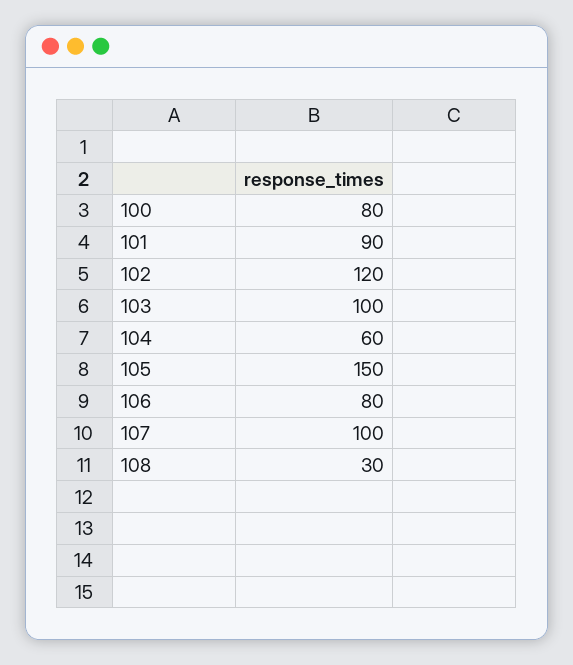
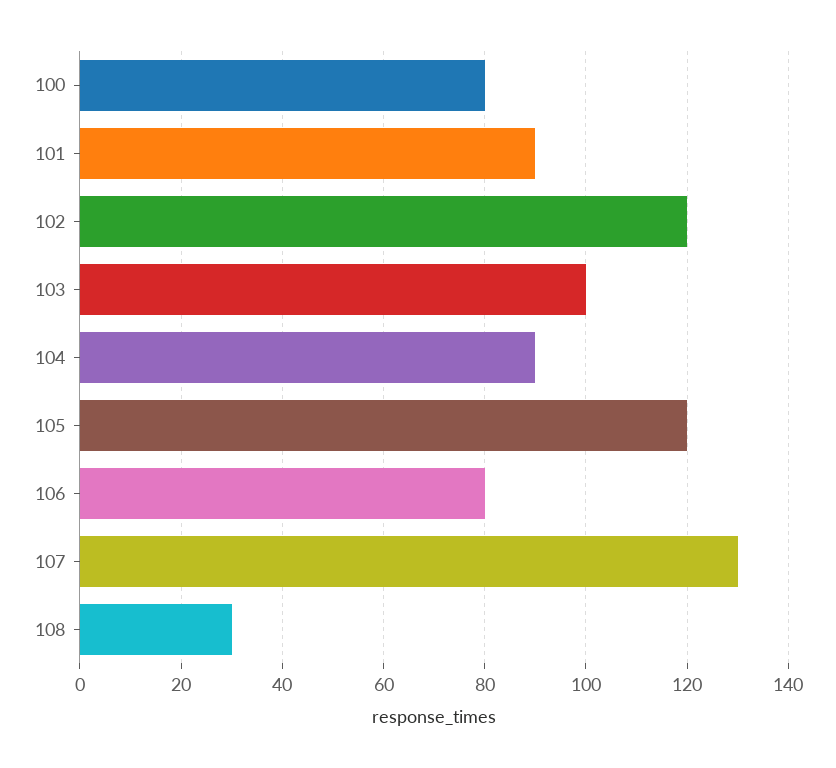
104: 60 -> 90
105: 150 -> 120
107: 100 -> 130

